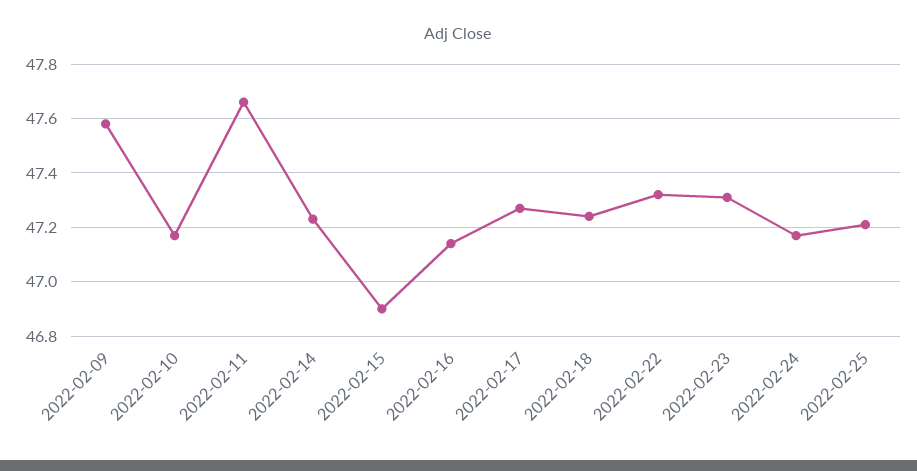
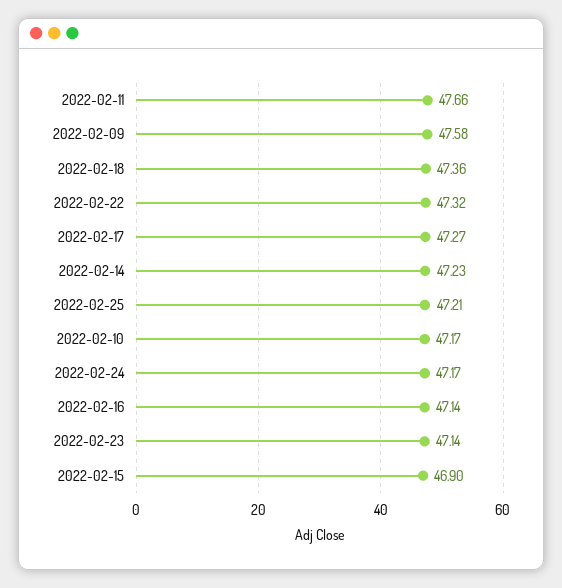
2022-02-18: 47.25 -> 47.36
2022-02-23: 47.3 -> 47.14

